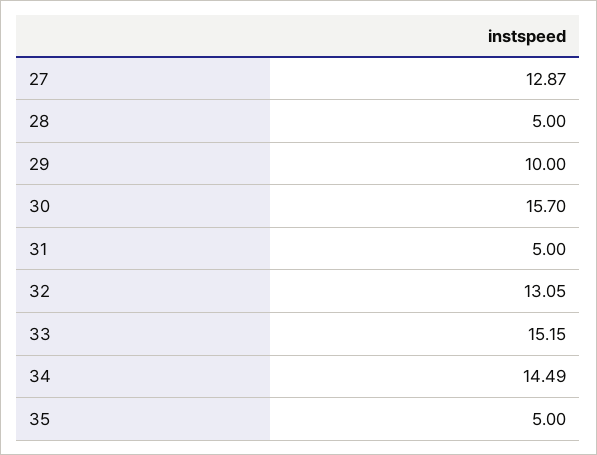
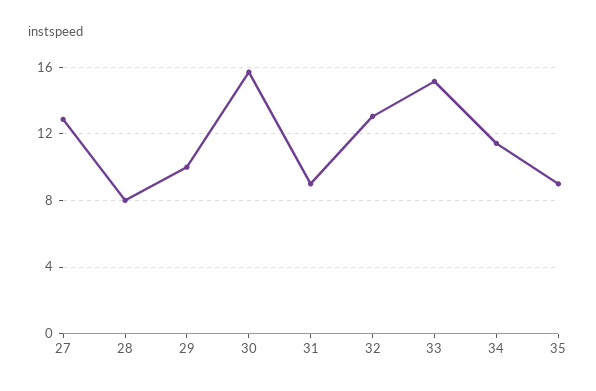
28: 5 -> 8
31: 5 -> 9
34: 14.49 -> 11.5
35: 5 -> 9

